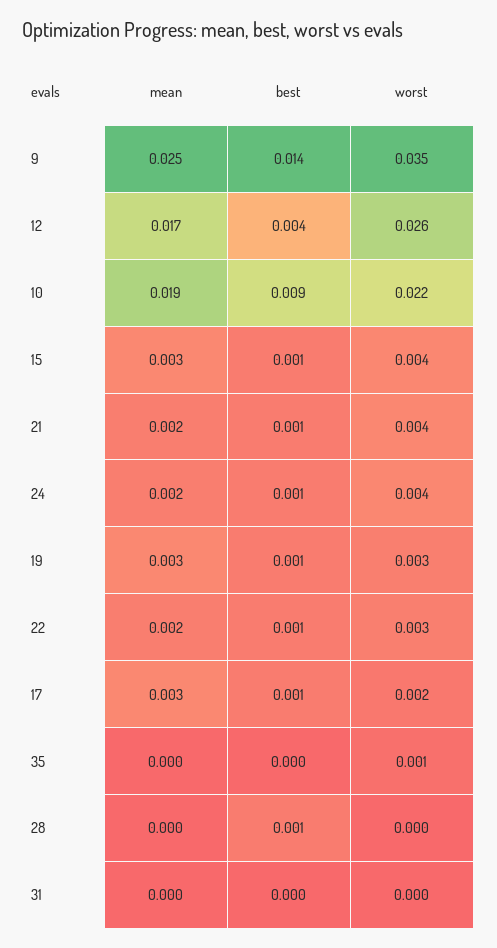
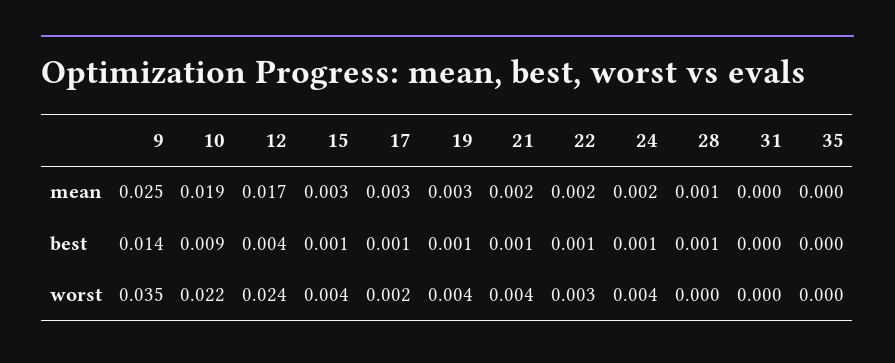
worst, 12: 0.026 -> 0.024
worst, 19: 0.003 -> 0.004
worst, 35: 0.001 -> 0
mean, 28: 0 -> 0.001

